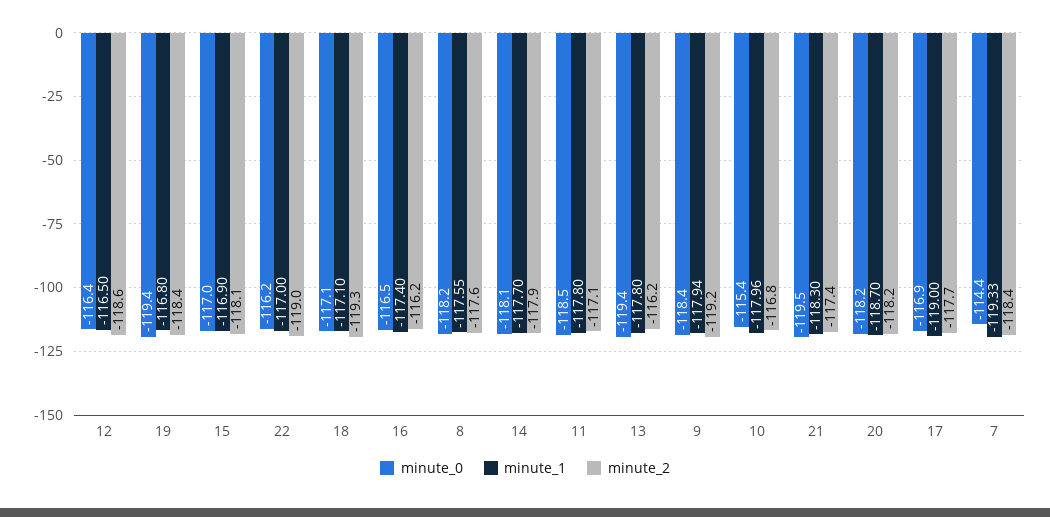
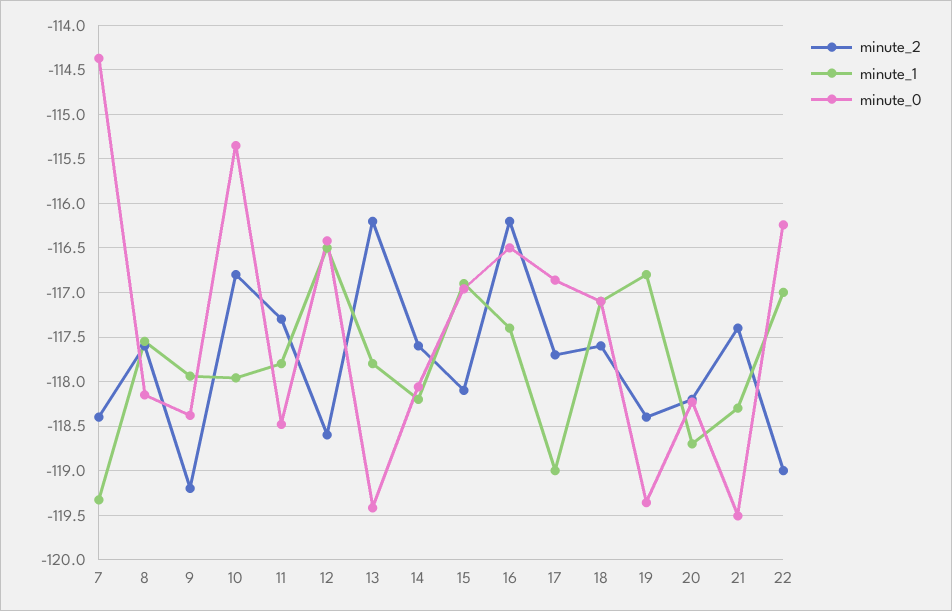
minute_2, 18: -119.3 -> -117.6
minute_1, 14: -117.7 -> -118.2
minute_2, 14: -117.9 -> -117.6
minute_2, 11: -117.1 -> -117.3

